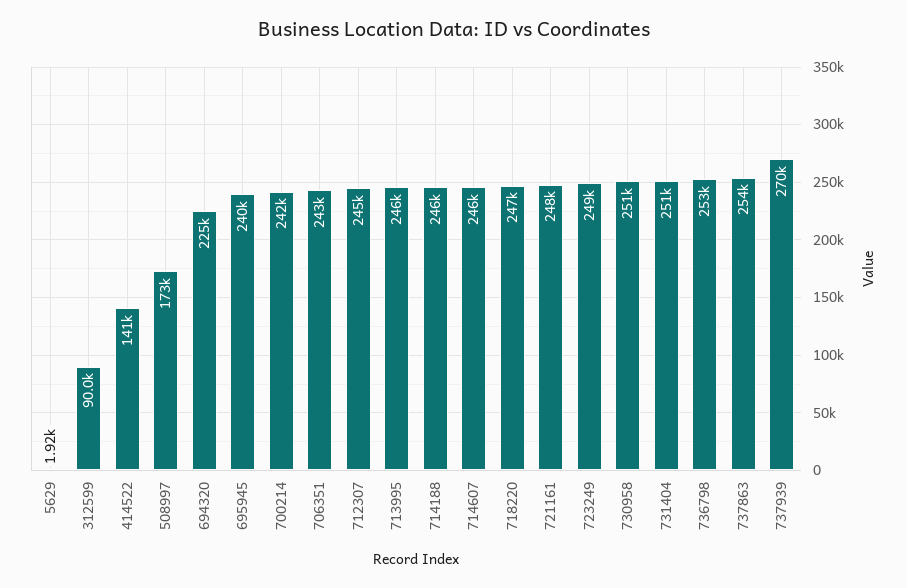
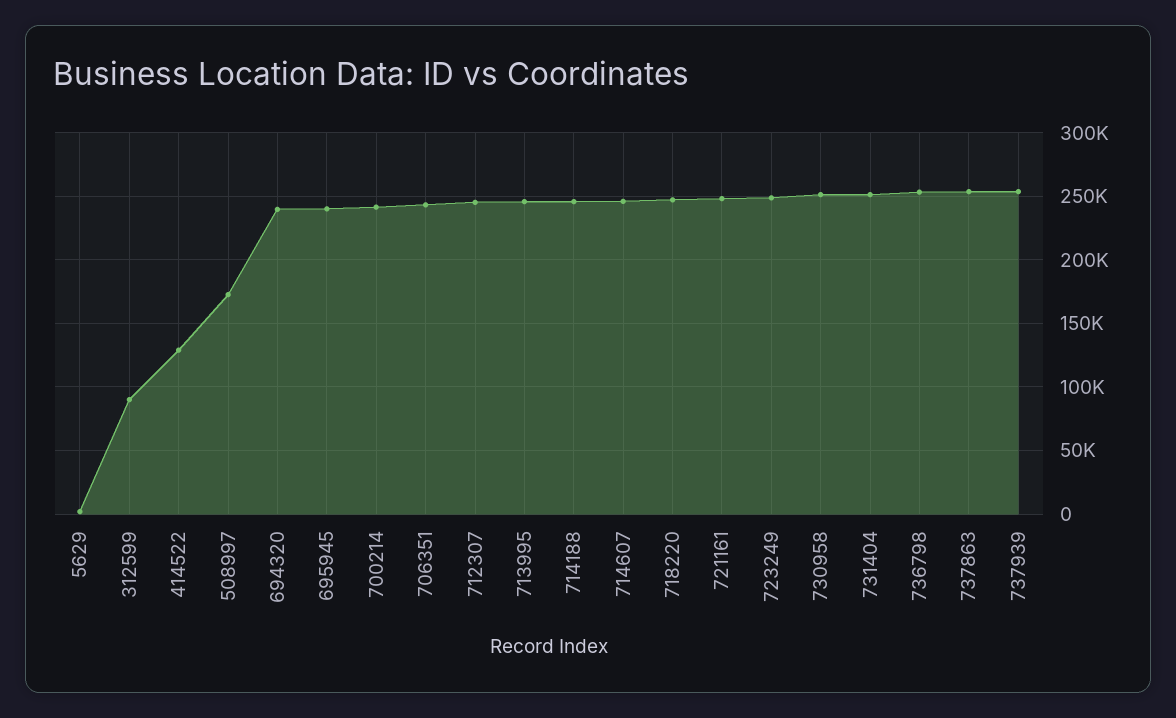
414522: 141000 -> 130000
694320: 225000 -> 240000
737939: 270000 -> 255000

